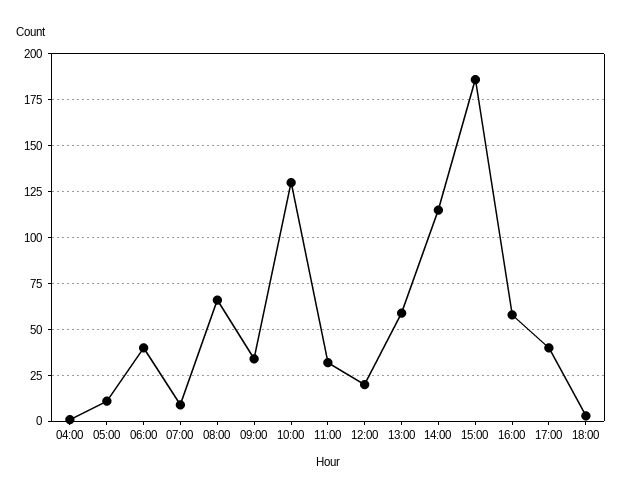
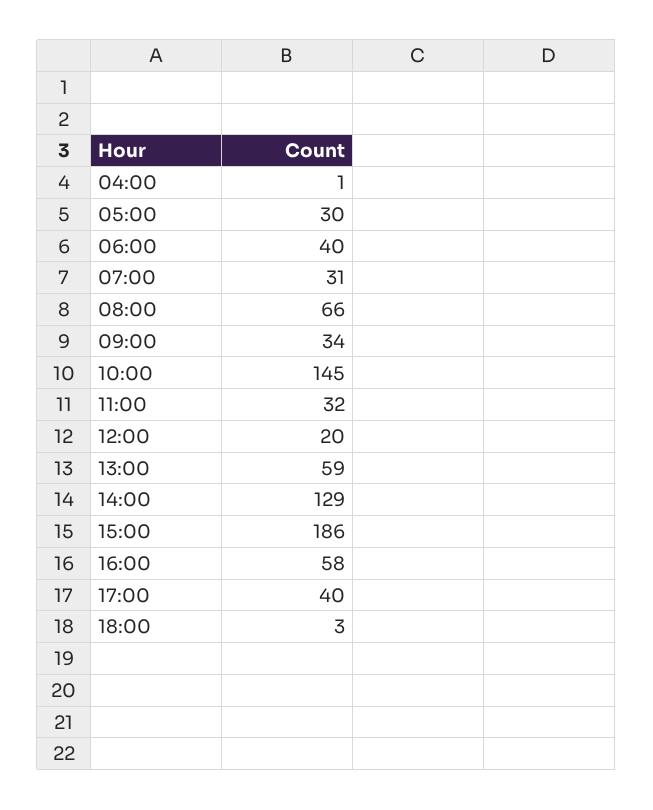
05:00: 10 -> 30
07:00: 10 -> 31
10:00: 130 -> 145
14:00: 115 -> 129

